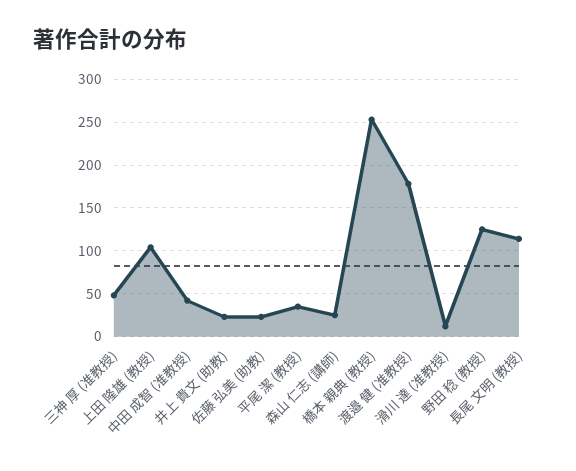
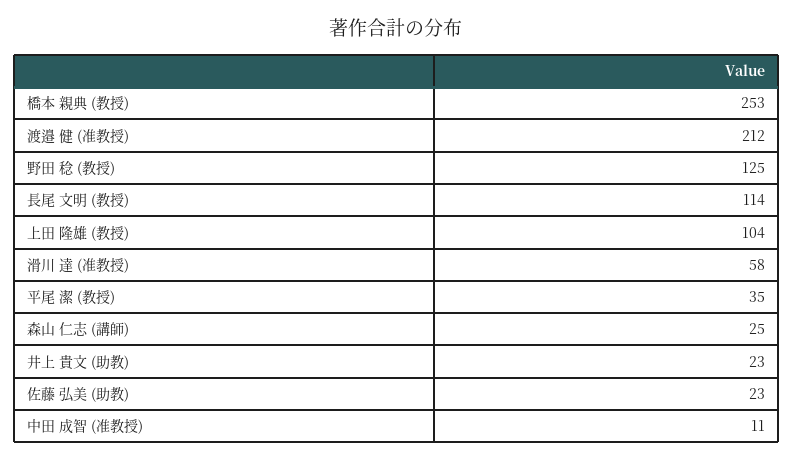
三神 厚 (准教授): 50 -> none
中田 成智 (准教授): 40 -> 11
渡邉 健 (准教授): 180 -> 212
滑川 達 (准教授): 10 -> 58

